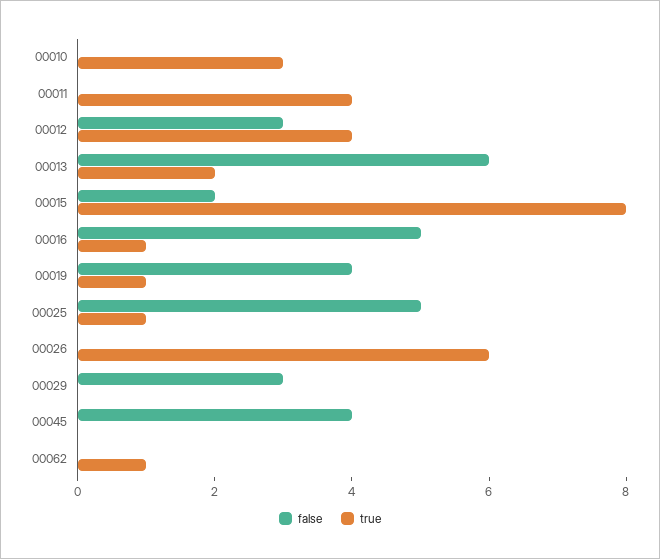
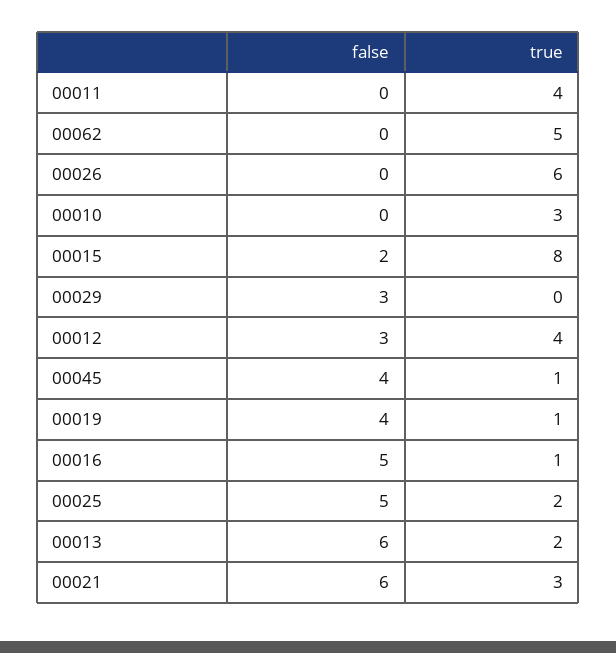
true, 00025: 1 -> 2
true, 00045: 0 -> 1
true, 00062: 1 -> 5
false, 00021: none -> 6
true, 00021: none -> 3

